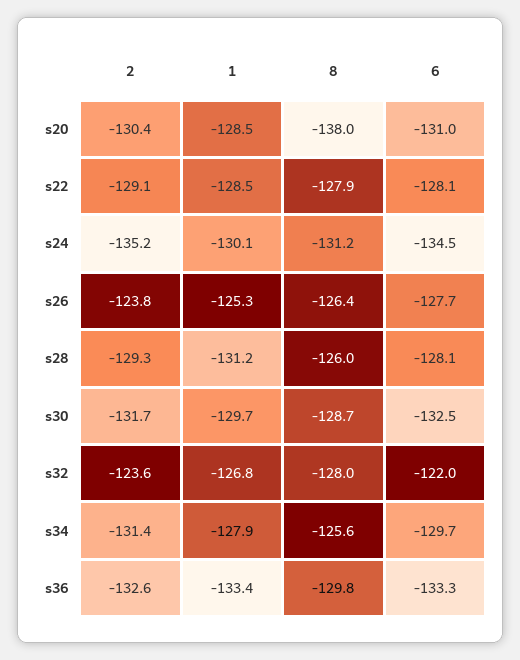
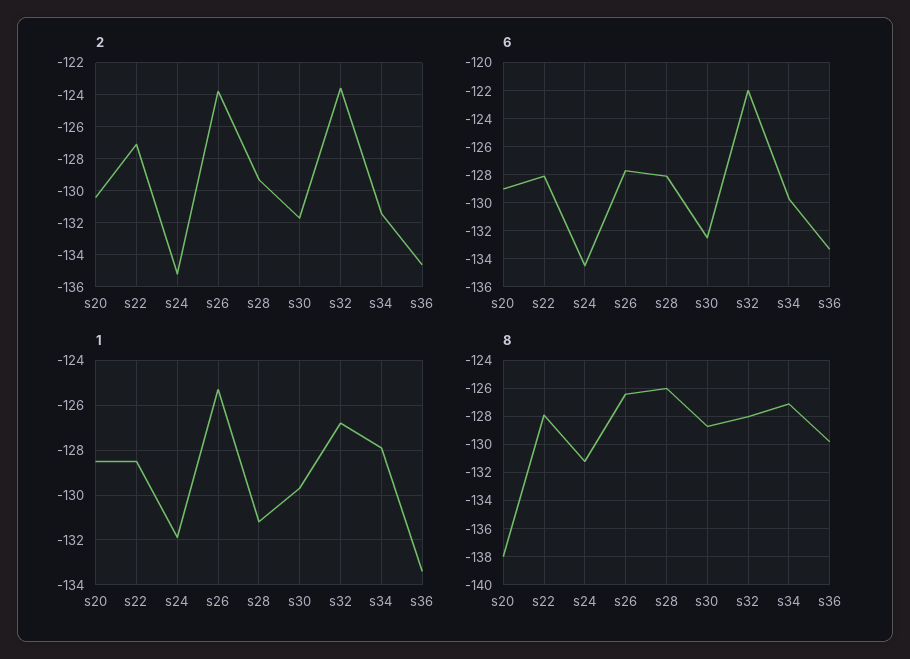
6, s20: -131 -> -129
2, s22: -129.1 -> -127
1, s24: -130.1 -> -132
8, s34: -125.6 -> -127
2, s36: -132.6 -> -134.5

